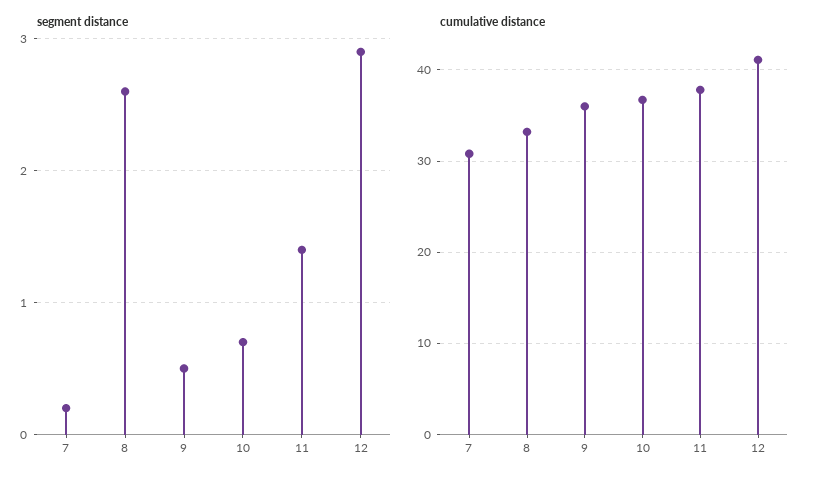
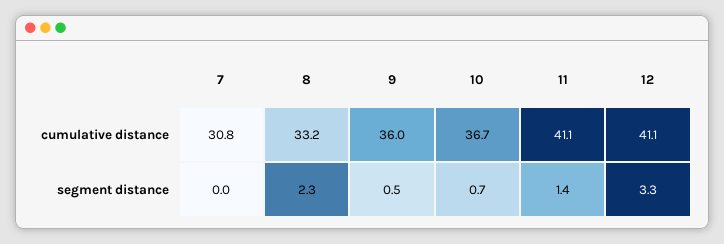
segment distance, 7: 0.2 -> 0
segment distance, 8: 2.6 -> 2.3
segment distance, 12: 2.9 -> 3.3
cumulative distance, 11: 38 -> 41.1

